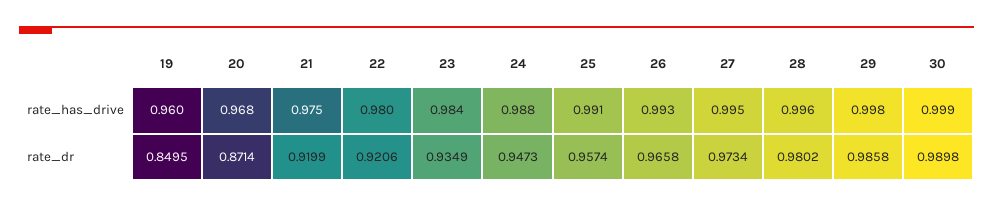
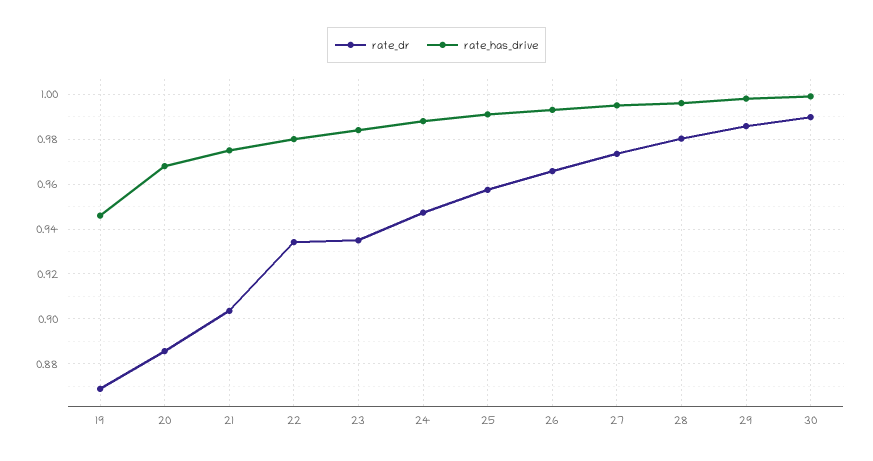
rate_has_drive, 19: 0.96 -> 0.945
rate_dr, 19: 0.8495 -> 0.87
rate_dr, 20: 0.8714 -> 0.885
rate_dr, 21: 0.9199 -> 0.905
rate_dr, 22: 0.9206 -> 0.935

